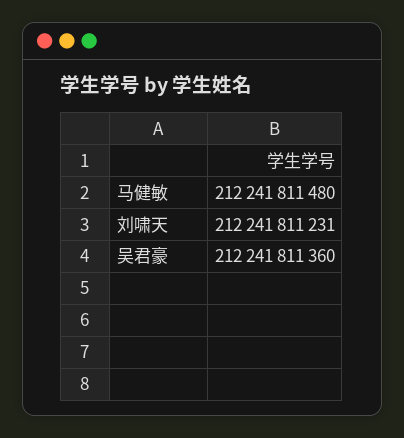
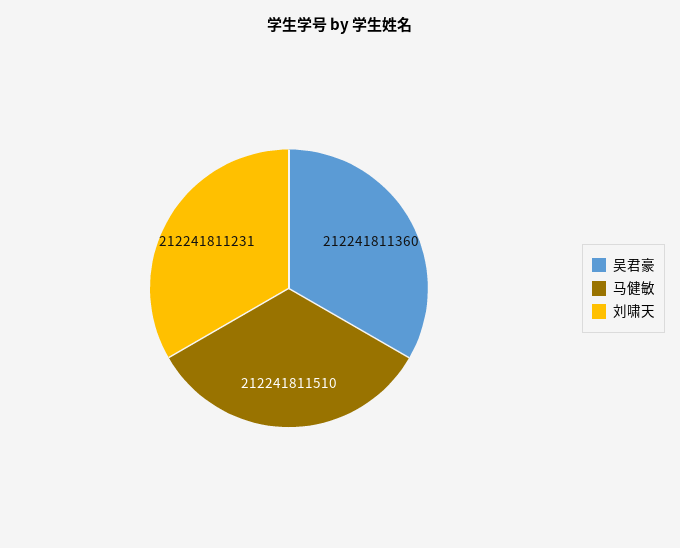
马健敏: 212241811480 -> 212241811510

